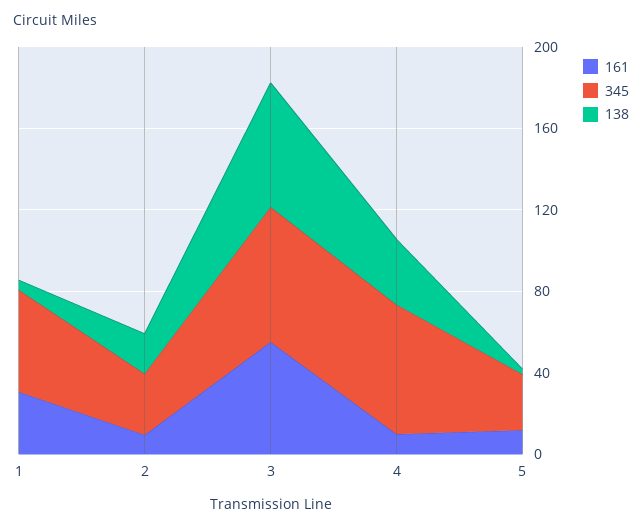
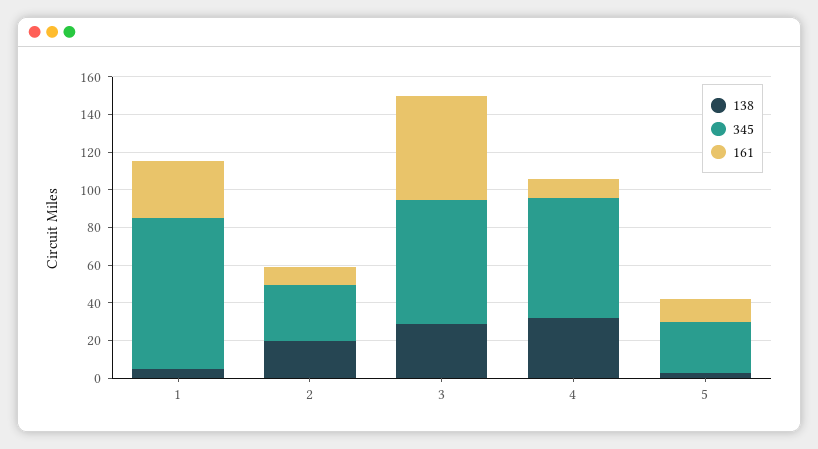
345, 1: 50 -> 80
138, 3: 60 -> 30

